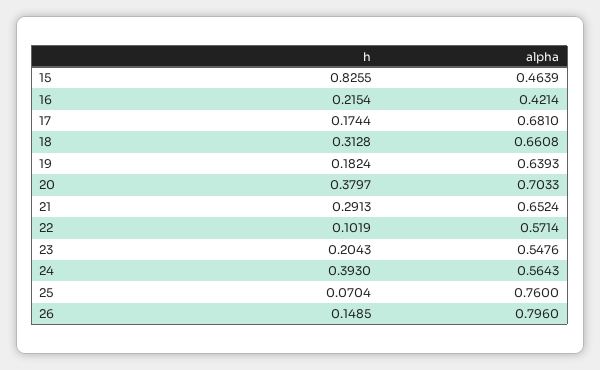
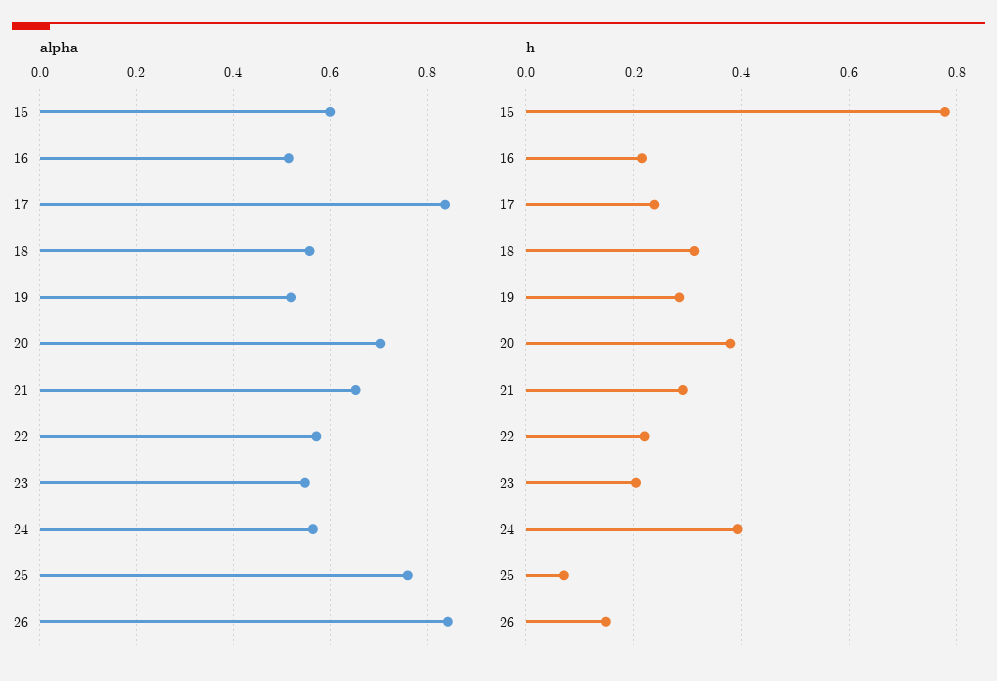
h, 15: 0.8255 -> 0.78
alpha, 15: 0.4639 -> 0.6
alpha, 16: 0.4214 -> 0.52
h, 17: 0.1744 -> 0.24
alpha, 17: 0.681 -> 0.84
alpha, 18: 0.6608 -> 0.56
h, 19: 0.1824 -> 0.28
alpha, 19: 0.6393 -> 0.52
h, 22: 0.1019 -> 0.22
alpha, 26: 0.796 -> 0.84

